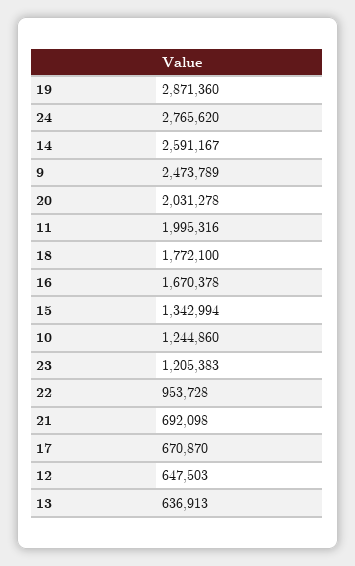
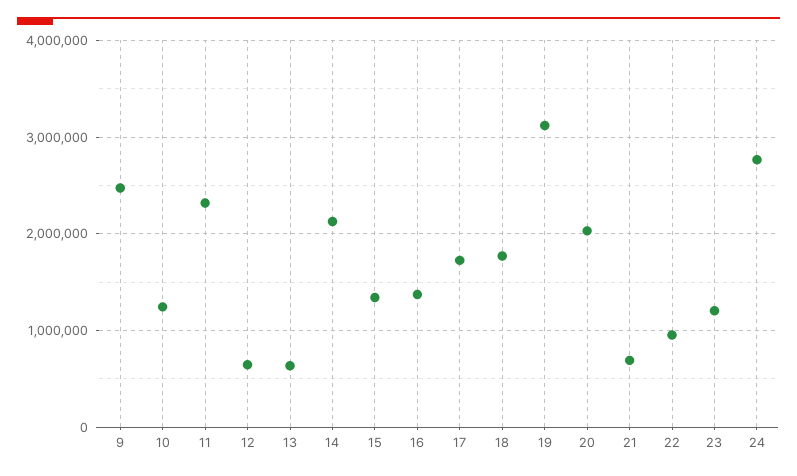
19: 2871360 -> 3100000
14: 2591167 -> 2100000
11: 1995316 -> 2300000
16: 1670378 -> 1400000
17: 670870 -> 1700000

